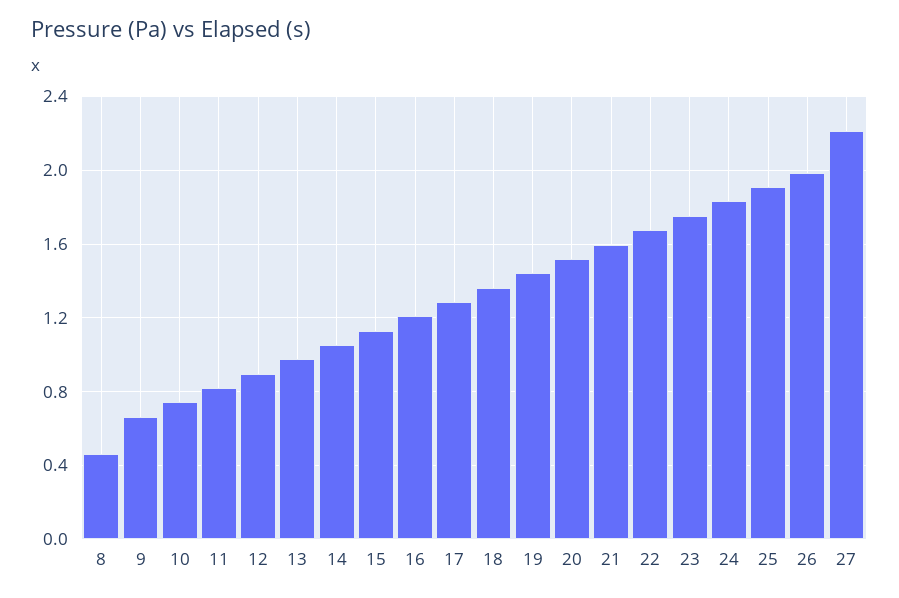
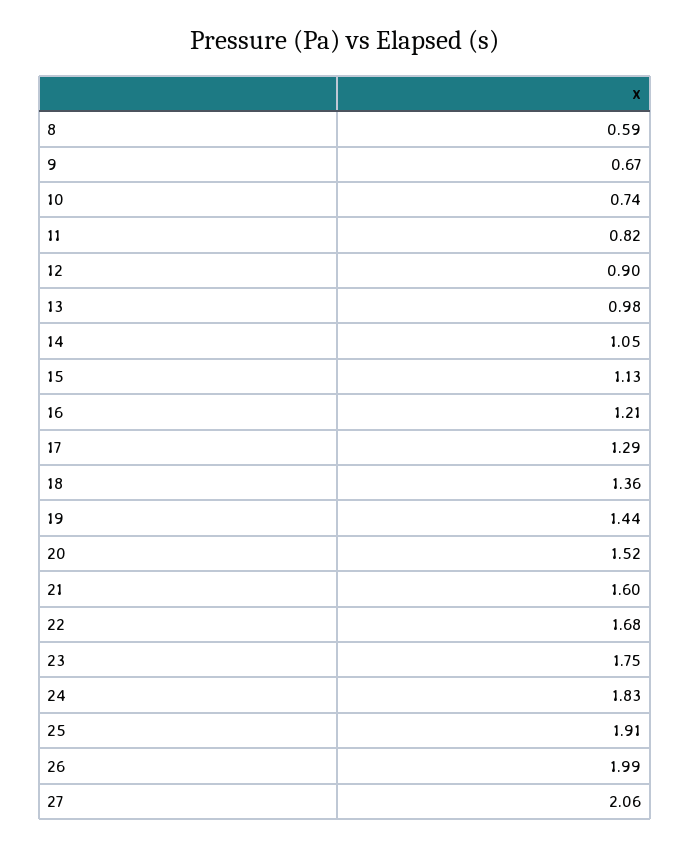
8: 0.45 -> 0.59
27: 2.2 -> 2.06

